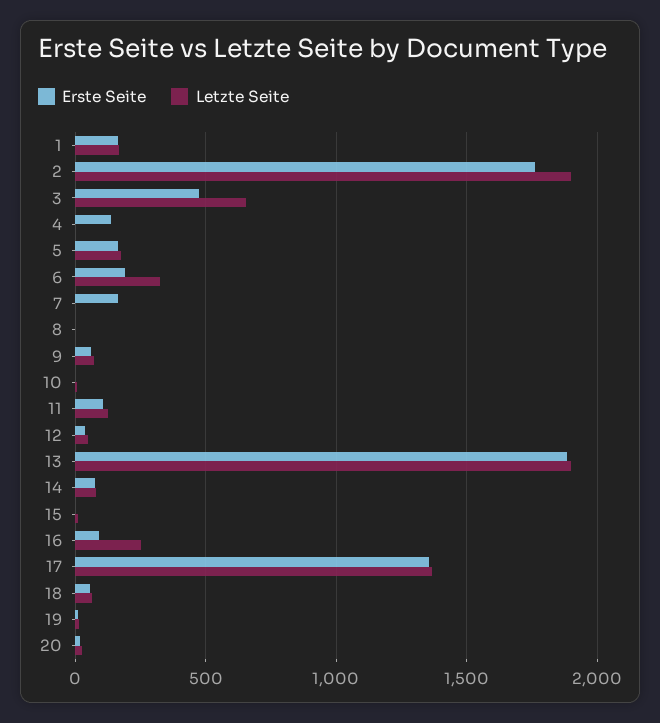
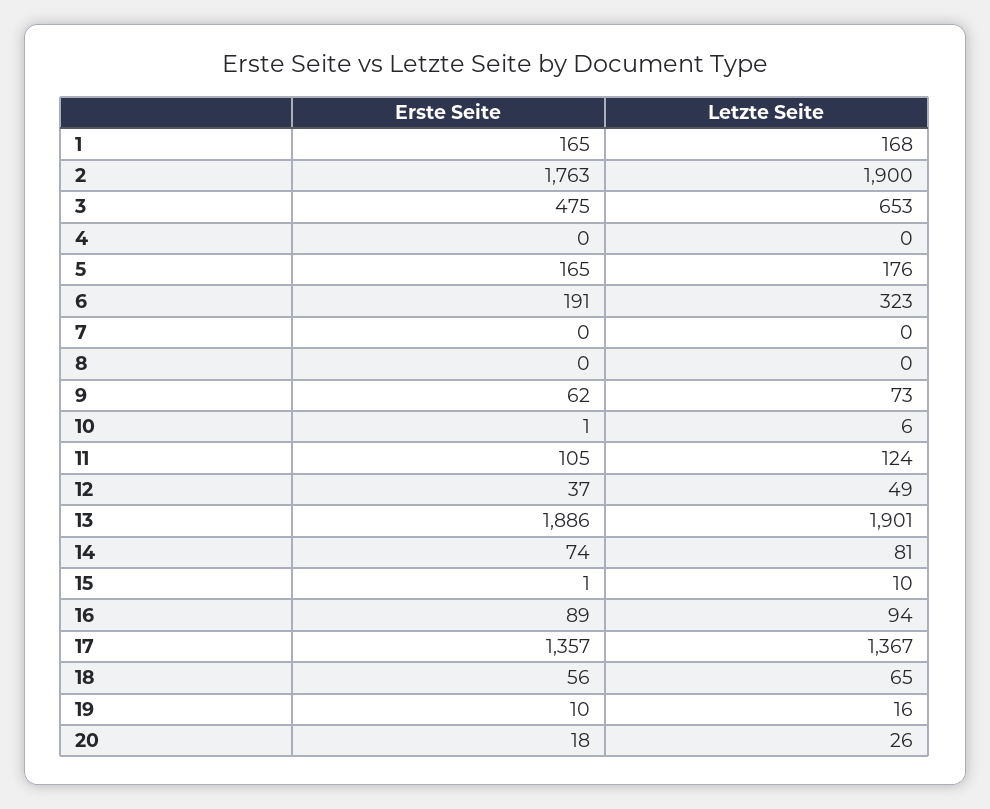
Erste Seite, 4: 150 -> 0
Erste Seite, 7: 150 -> 0
Letzte Seite, 16: 250 -> 94

